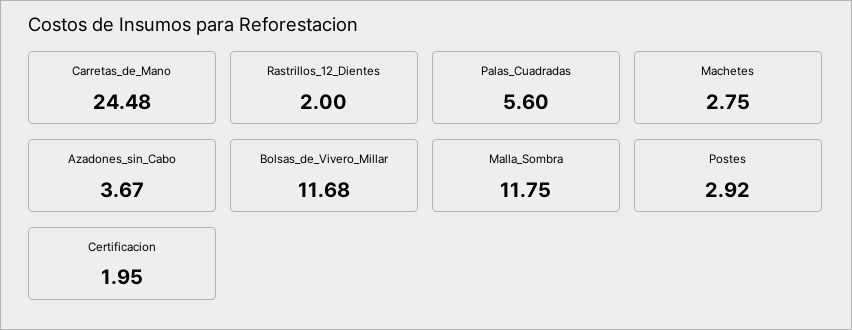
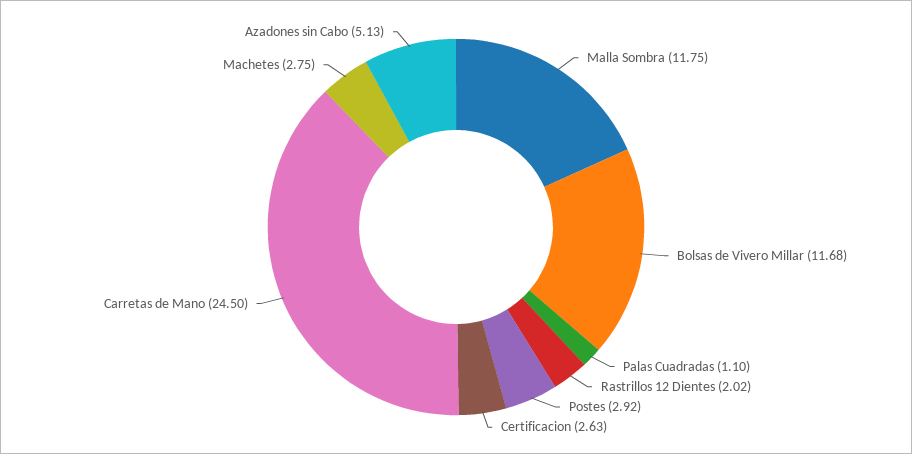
Carretas_de_Mano: 24.48 -> 24.5
Rastrillos_12_Dientes: 2 -> 2.02
Palas_Cuadradas: 5.6 -> 1.1
Azadones_sin_Cabo: 3.67 -> 5.13
Certificacion: 1.95 -> 2.63

